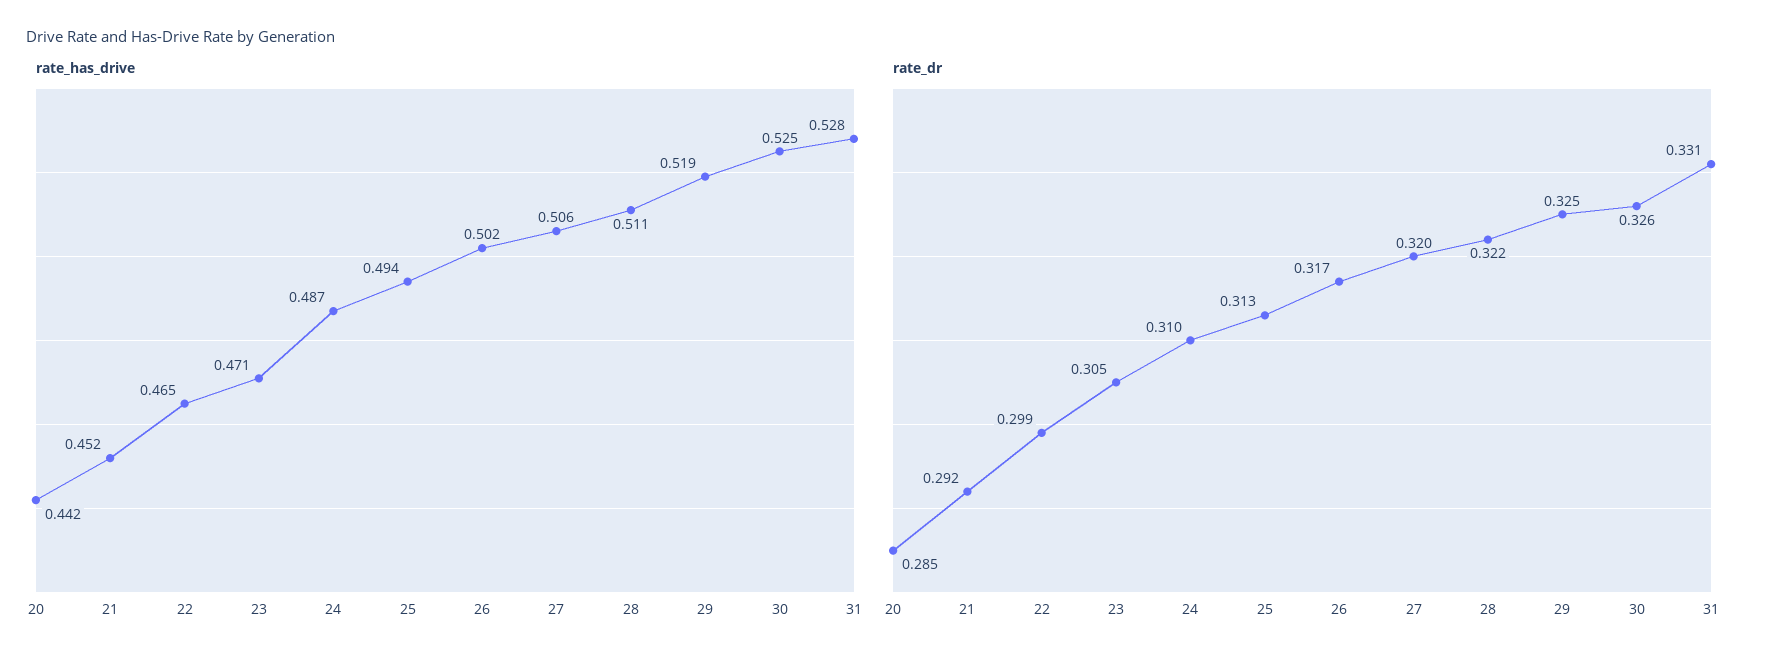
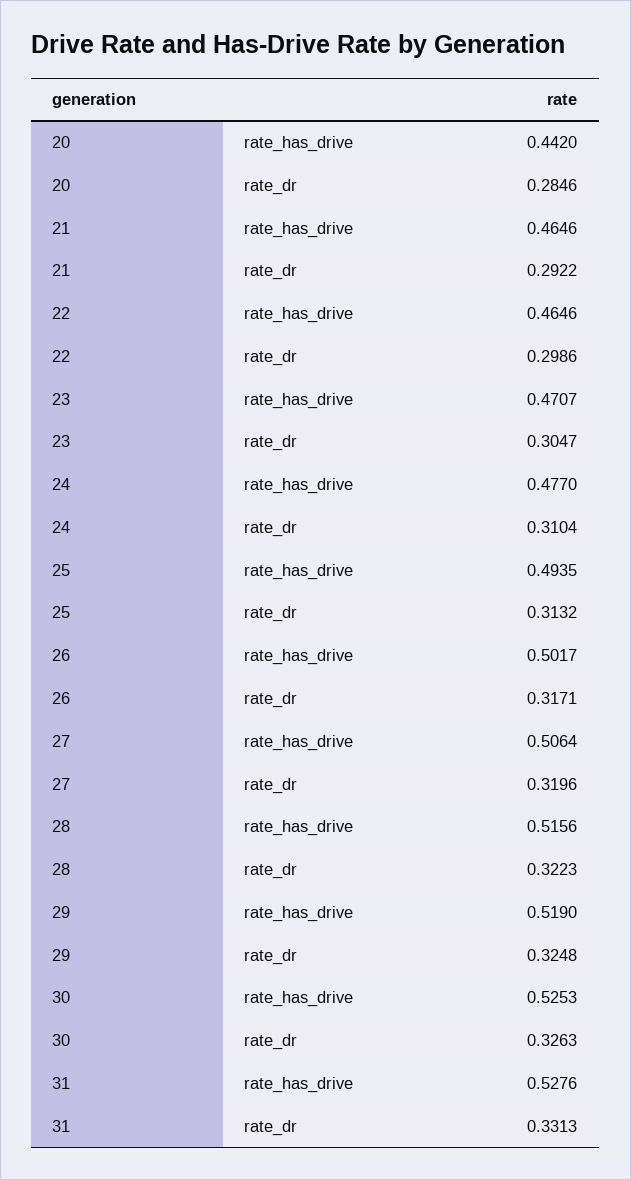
rate_has_drive, 21: 0.452 -> 0.4646
rate_has_drive, 24: 0.487 -> 0.477
rate_has_drive, 28: 0.511 -> 0.5156

